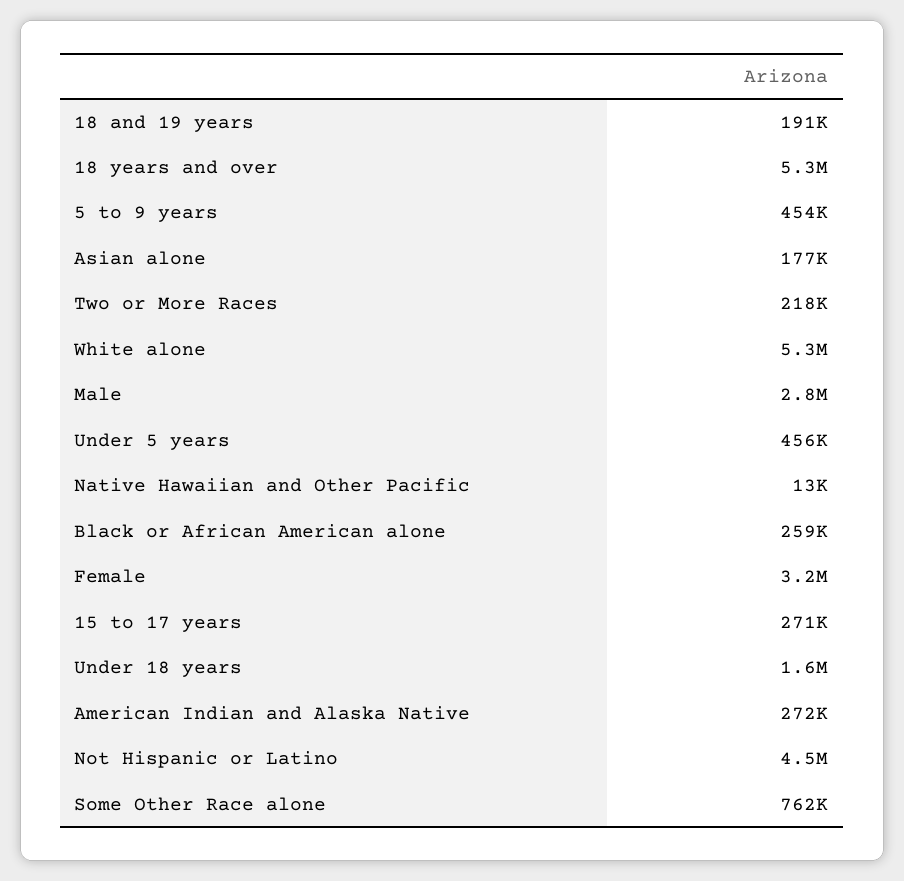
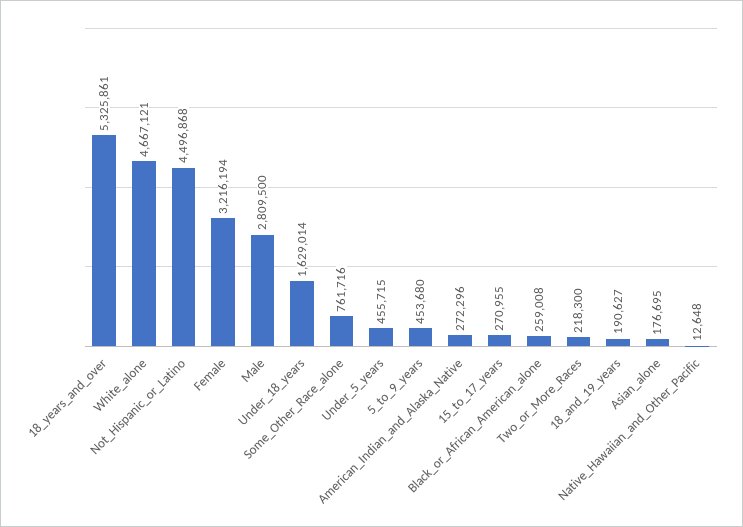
White alone: 5300000 -> 4667121

